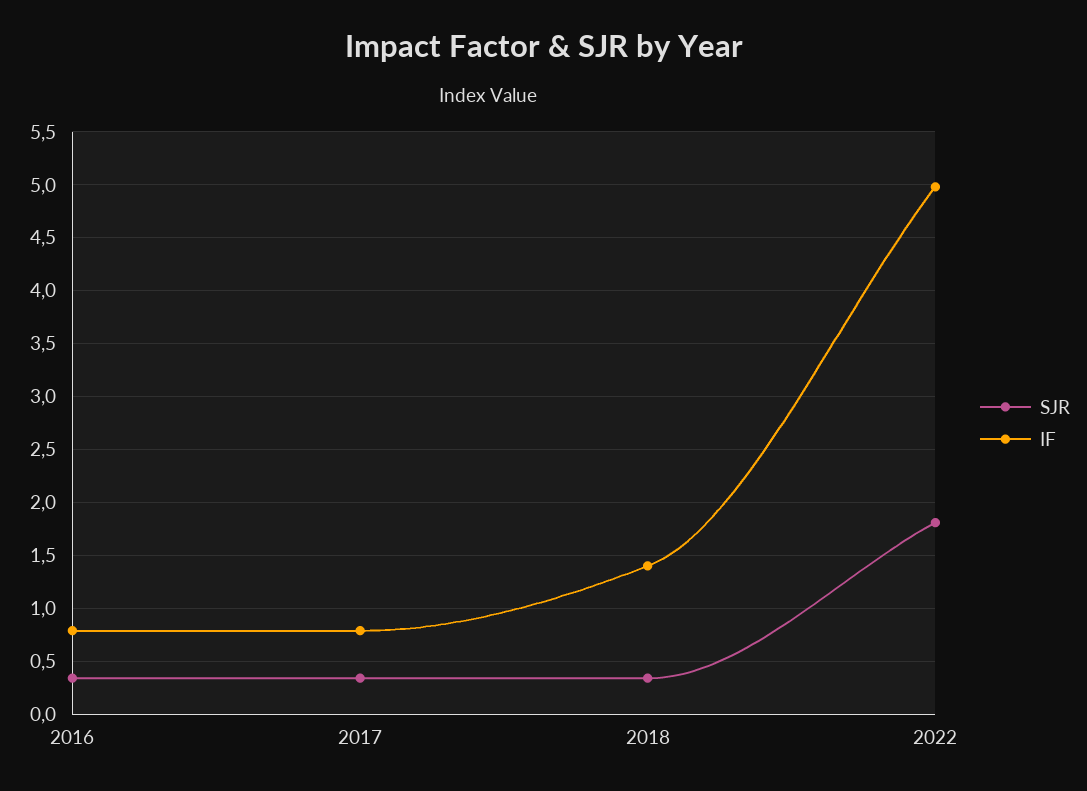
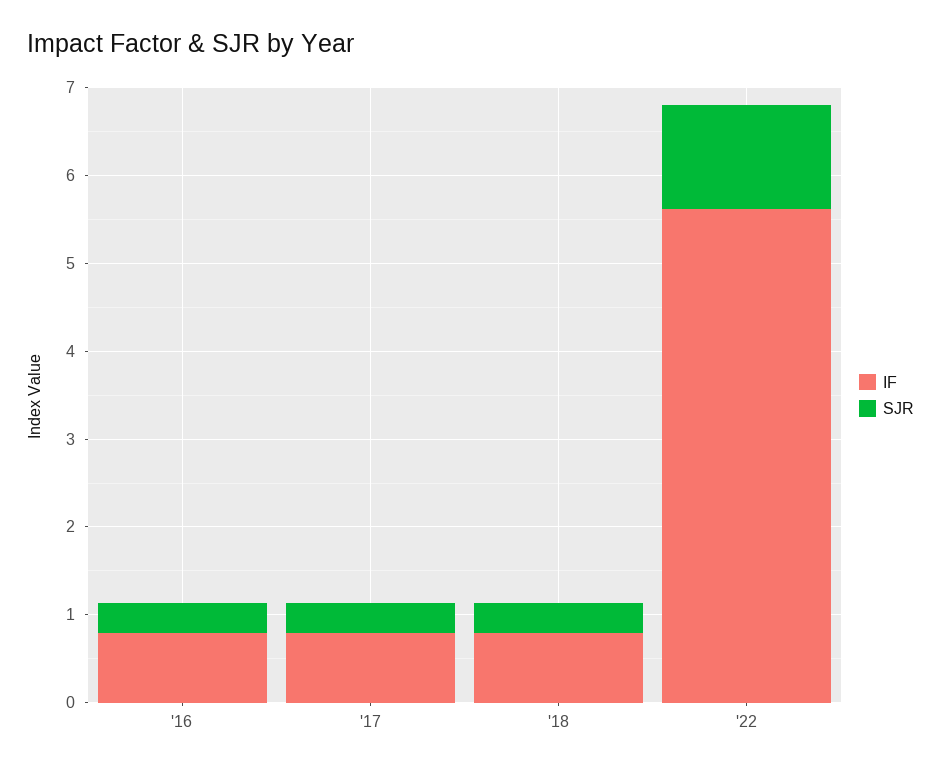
IF, 2018: 1.4 -> 0.8
SJR, 2022: 1.8 -> 1.2
IF, 2022: 5 -> 5.6

